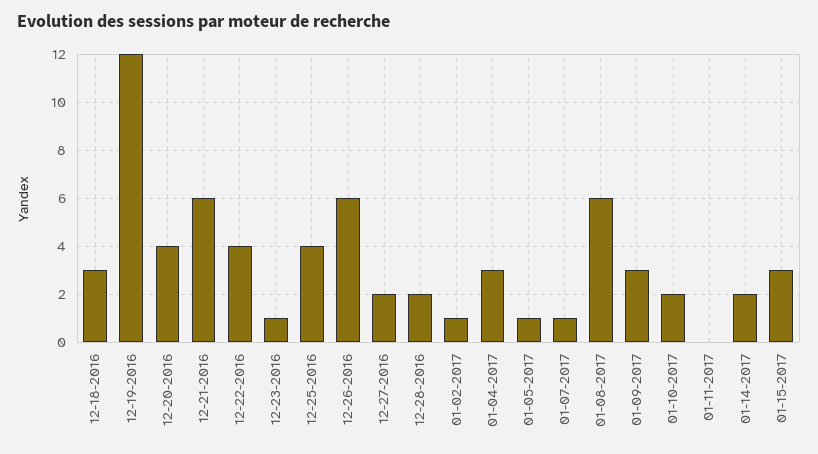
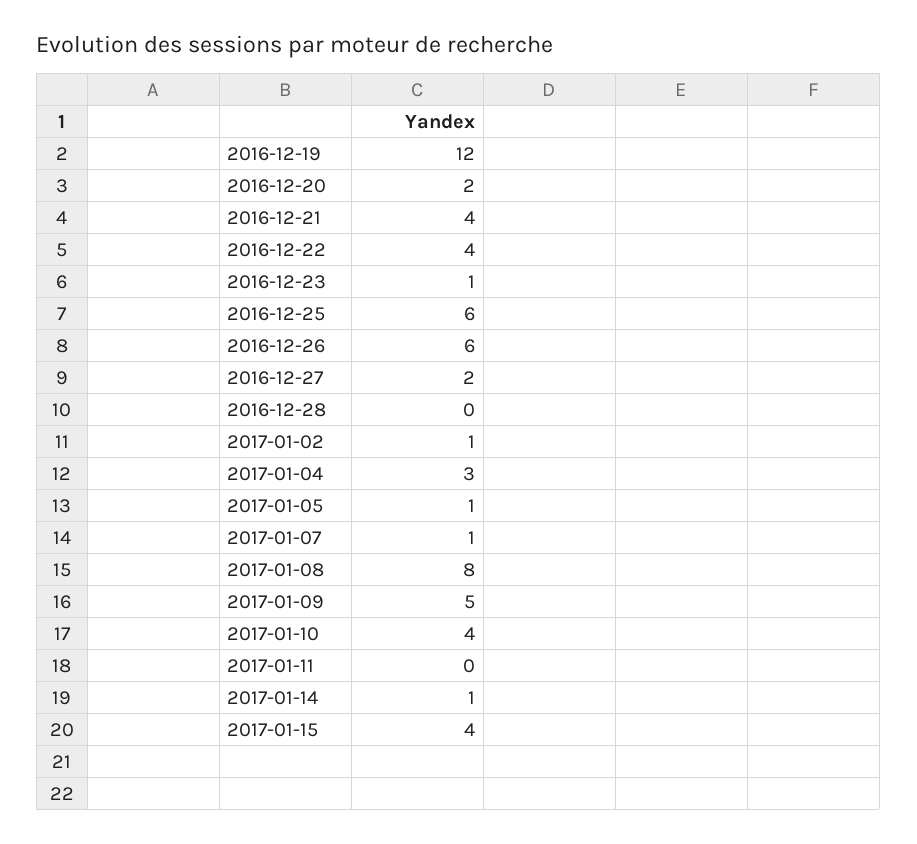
12-18-2016: 3 -> none
12-20-2016: 4 -> 2
12-21-2016: 6 -> 4
12-25-2016: 4 -> 6
12-28-2016: 2 -> 0
01-08-2017: 6 -> 8
01-09-2017: 3 -> 5
01-10-2017: 2 -> 4
01-14-2017: 2 -> 1
01-15-2017: 3 -> 4

